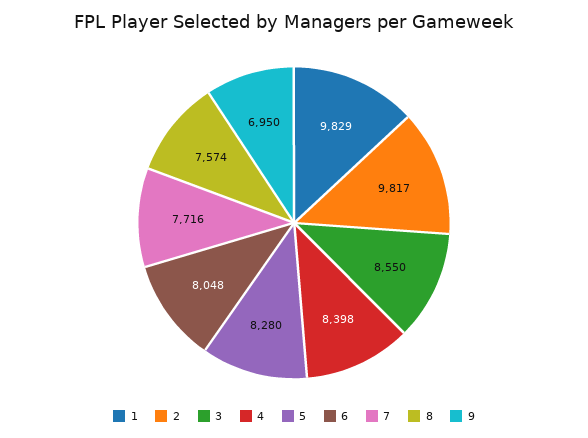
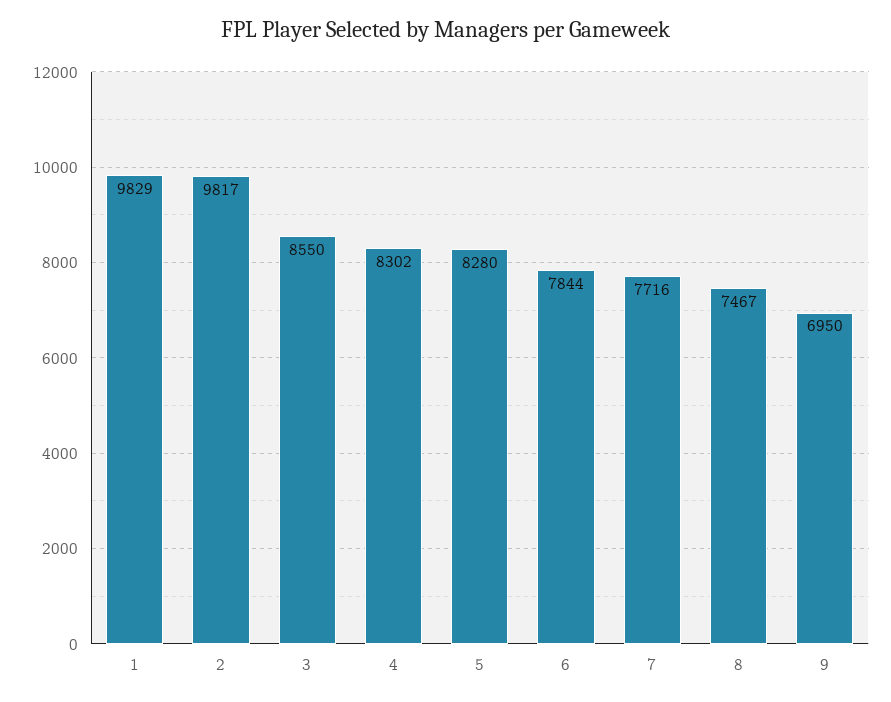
4: 8398 -> 8302
6: 8048 -> 7844
8: 7574 -> 7467

